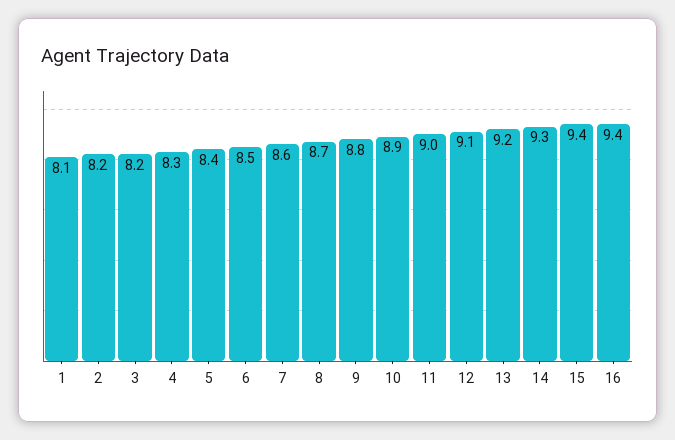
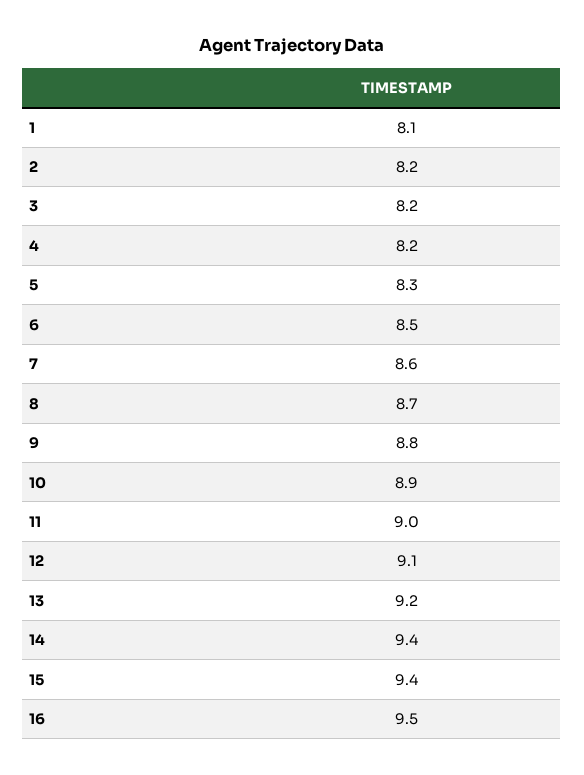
4: 8.3 -> 8.2
5: 8.4 -> 8.3
14: 9.3 -> 9.4
16: 9.4 -> 9.5

